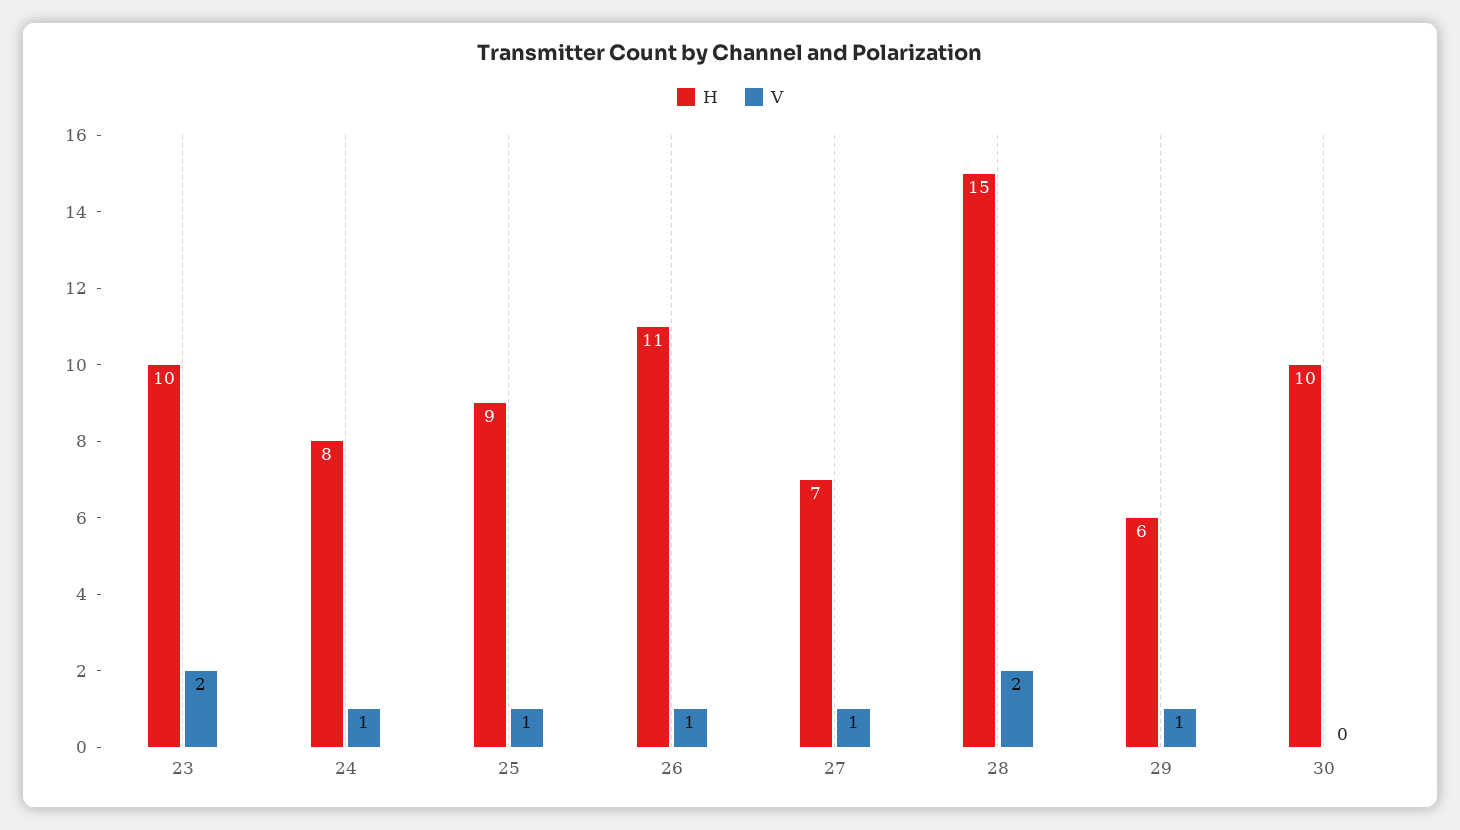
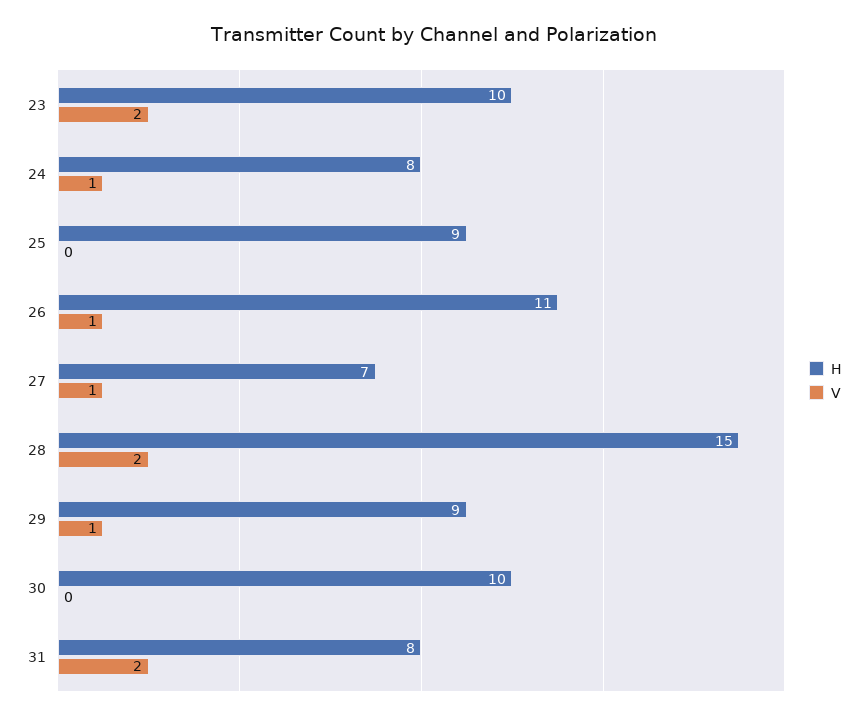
V, 25: 1 -> 0
H, 29: 6 -> 9
H, 31: none -> 8
V, 31: none -> 2

